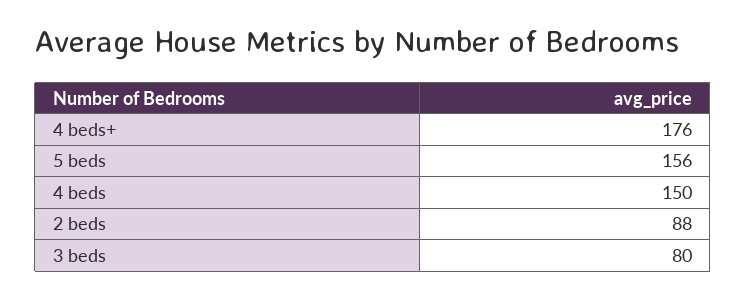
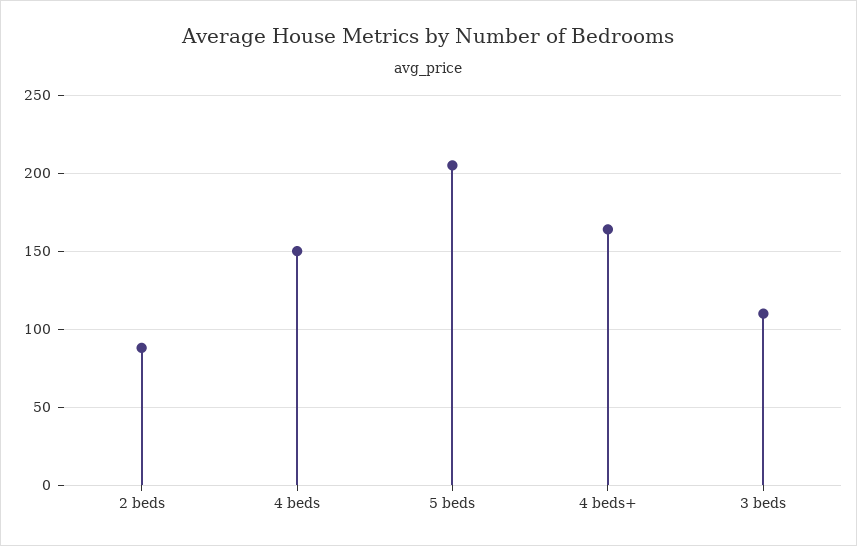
4 beds+: 176 -> 165
5 beds: 156 -> 205
3 beds: 80 -> 110

